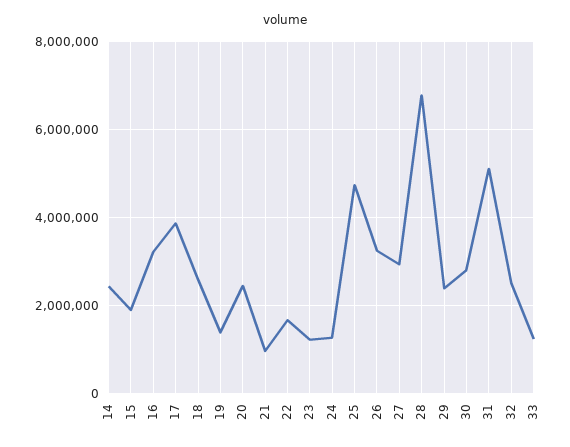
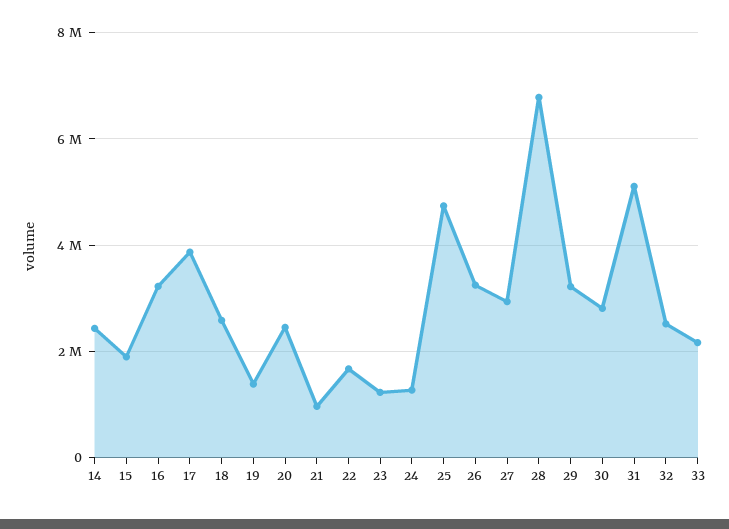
29: 2400000 -> 3200000
33: 1200000 -> 2200000

